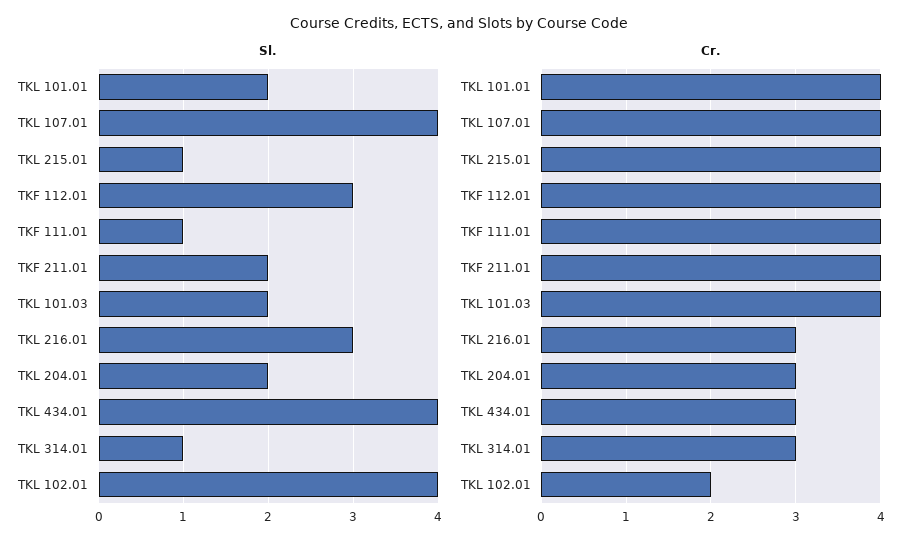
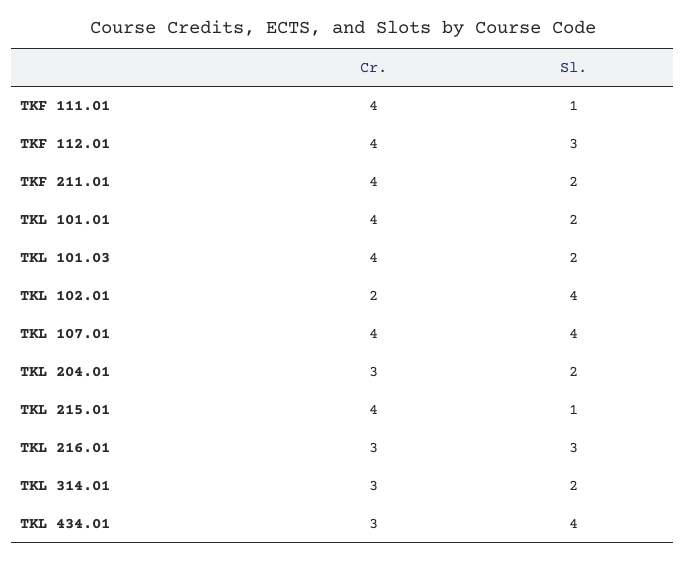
Sl., TKL 314.01: 1 -> 2

